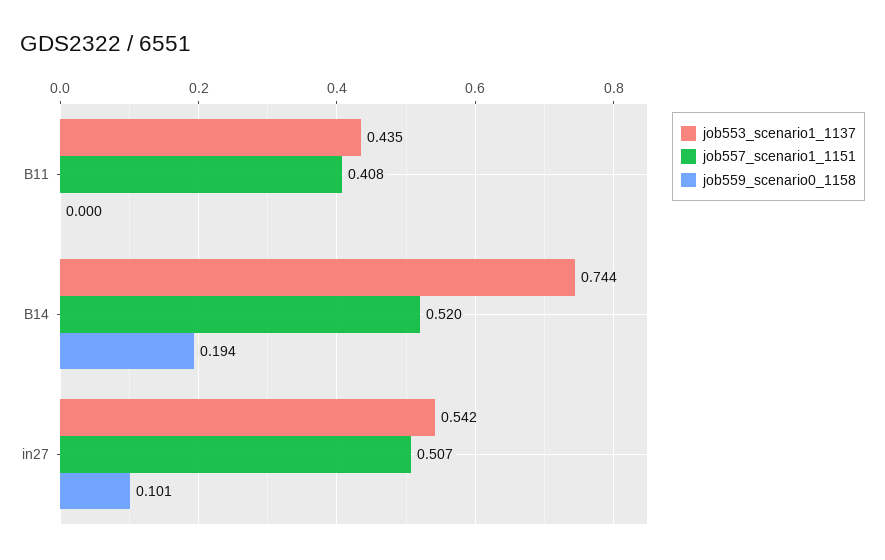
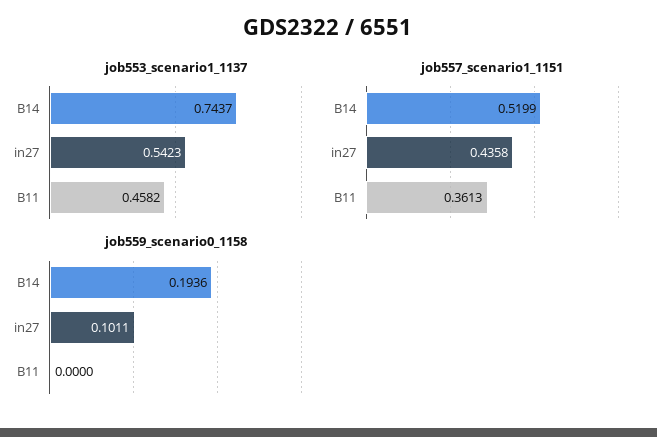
job553_scenario1_1137, B11: 0.435 -> 0.4582
job557_scenario1_1151, B11: 0.408 -> 0.3613
job557_scenario1_1151, in27: 0.507 -> 0.4358

